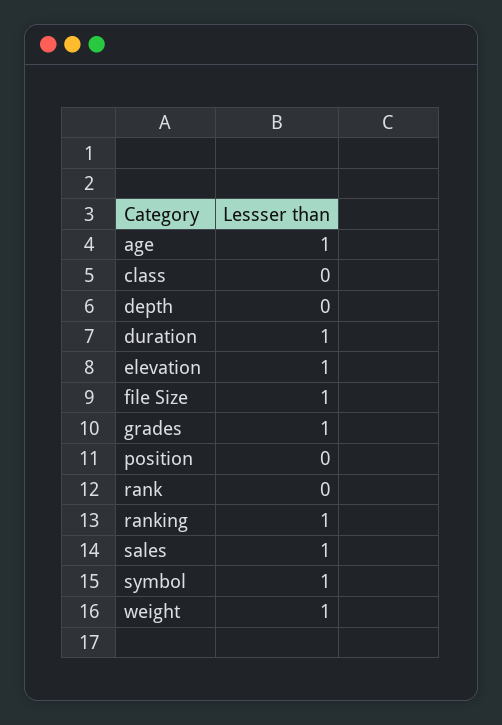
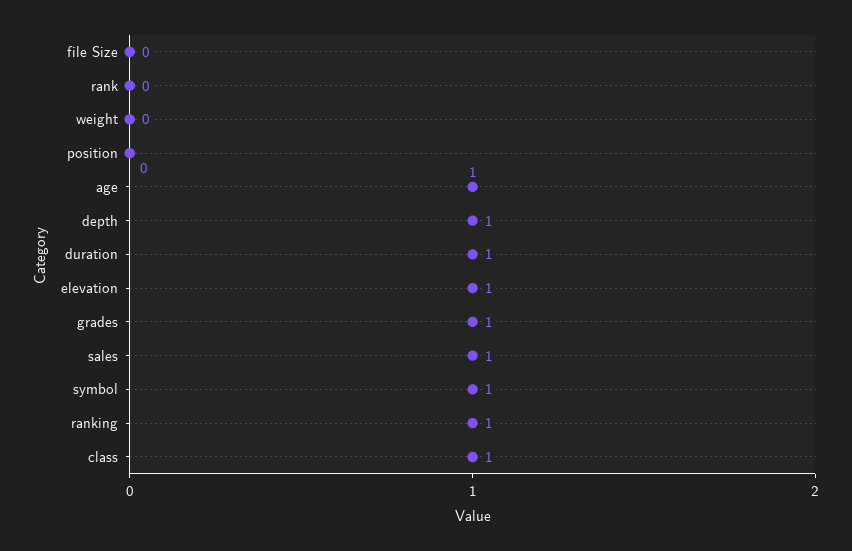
class: 0 -> 1
depth: 0 -> 1
file Size: 1 -> 0
weight: 1 -> 0

